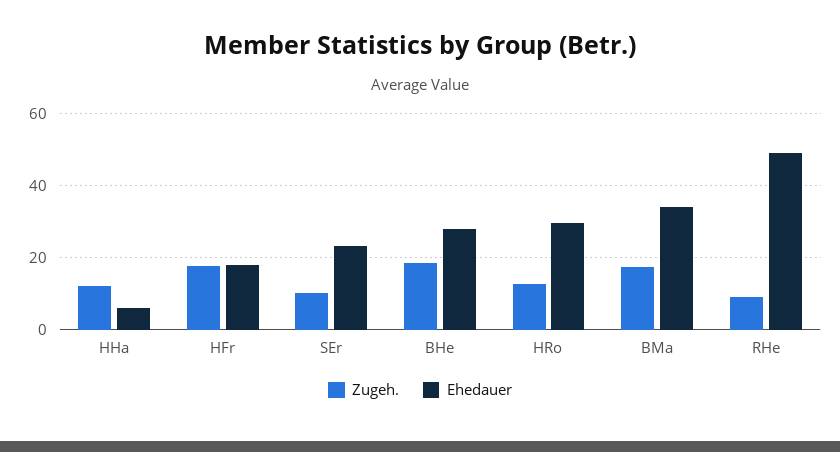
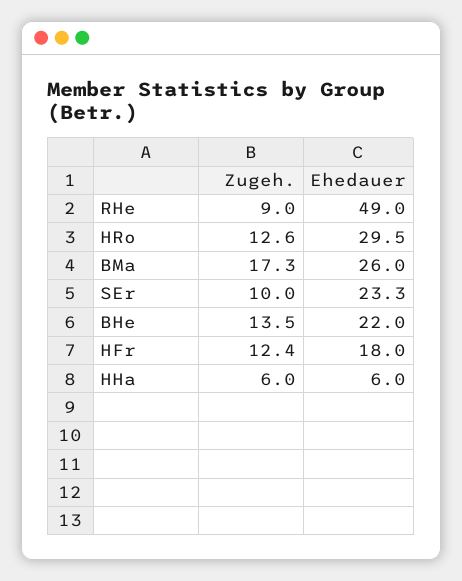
Zugeh., HHa: 12 -> 6
Zugeh., HFr: 18 -> 12.4
Zugeh., BHe: 18 -> 13.5
Ehedauer, BHe: 28 -> 22
Ehedauer, BMa: 34 -> 26

